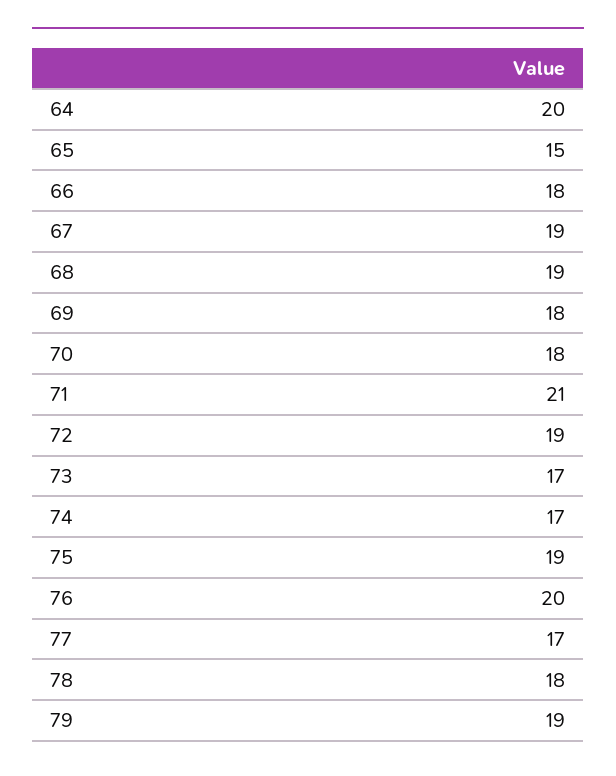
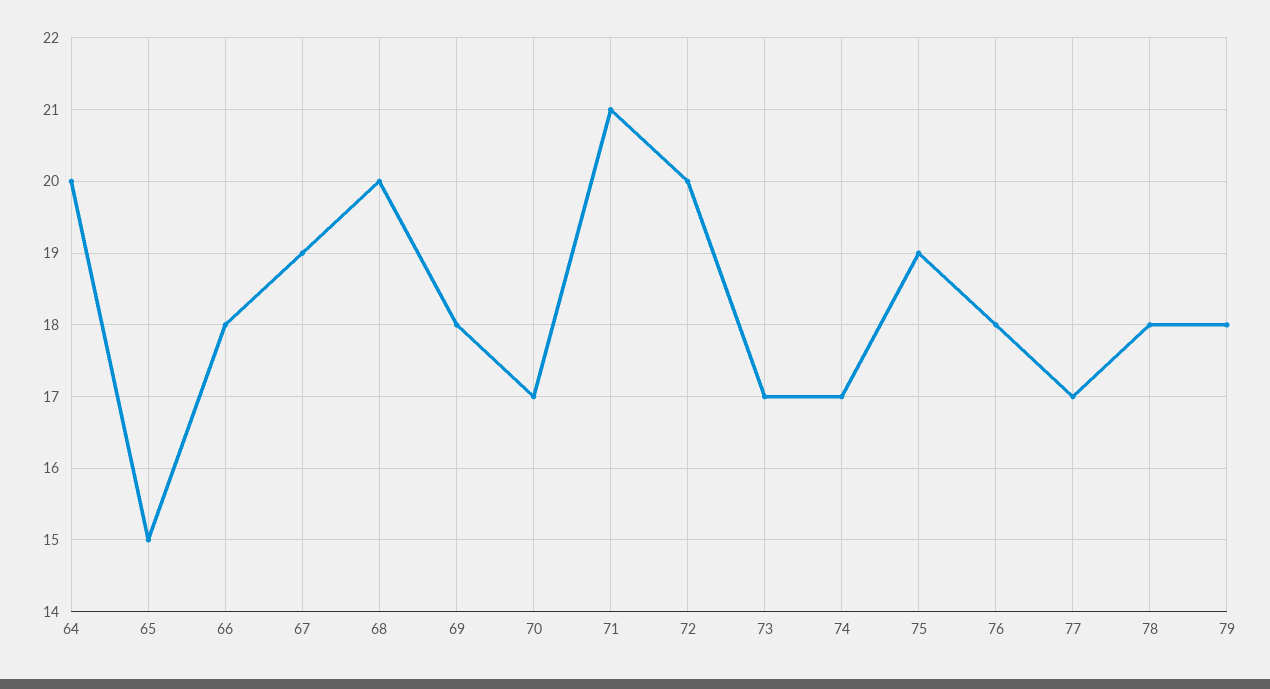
68: 19 -> 20
70: 18 -> 17
72: 19 -> 20
76: 20 -> 18
79: 19 -> 18

